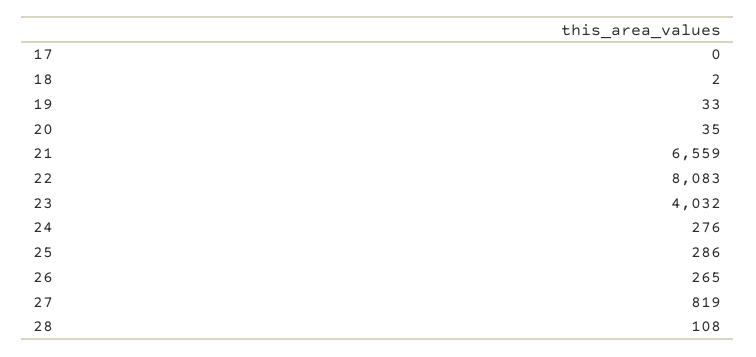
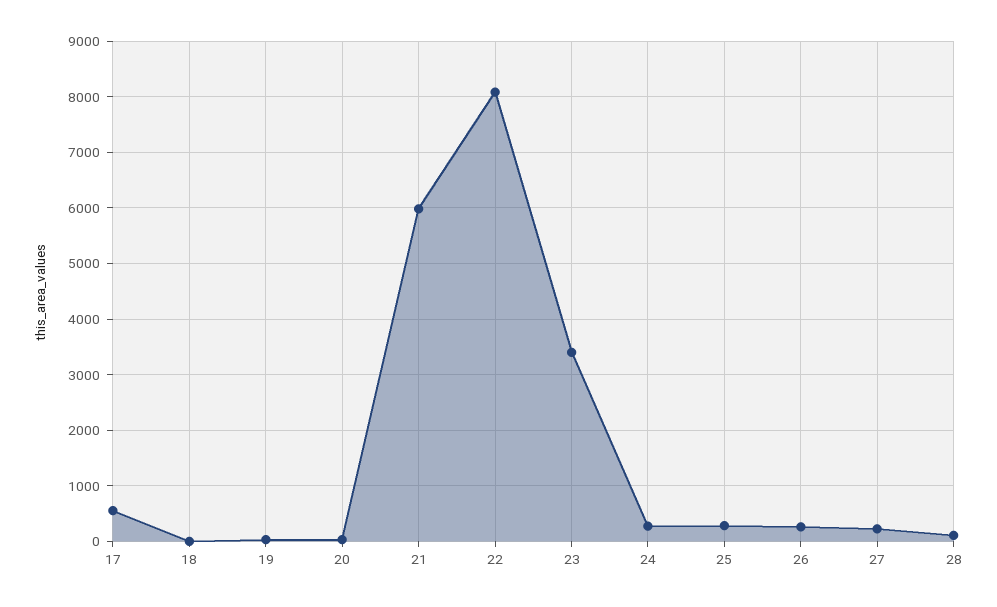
17: 0 -> 600
21: 6559 -> 6000
23: 4032 -> 3400
27: 819 -> 200

